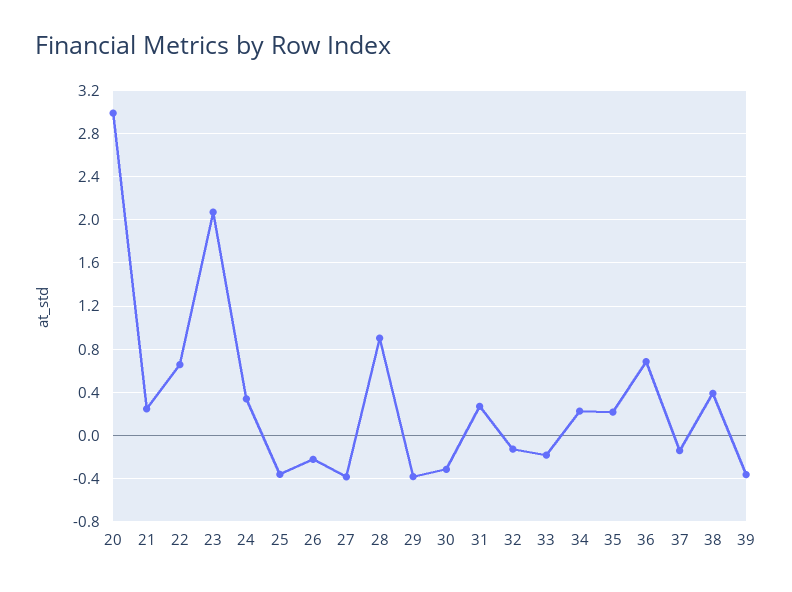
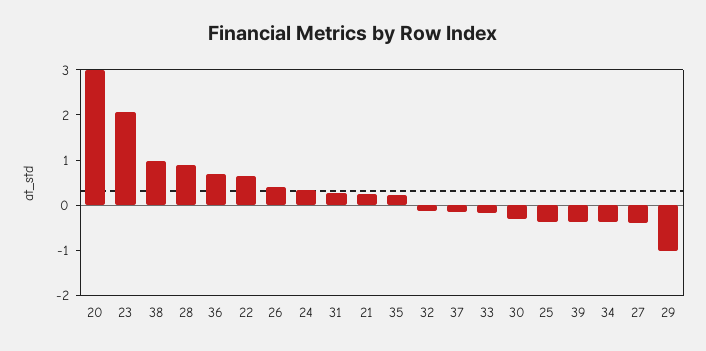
26: -0.2 -> 0.4
29: -0.4 -> -1
34: 0.2 -> -0.4
38: 0.4 -> 1

